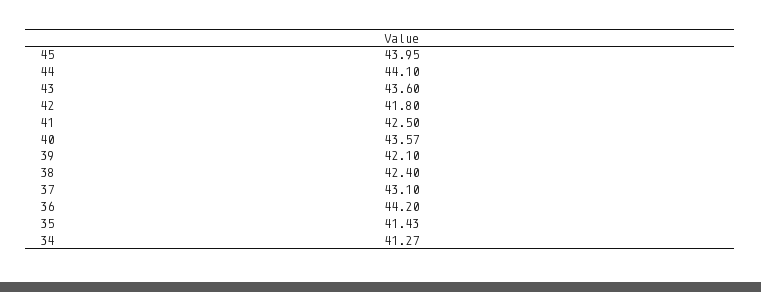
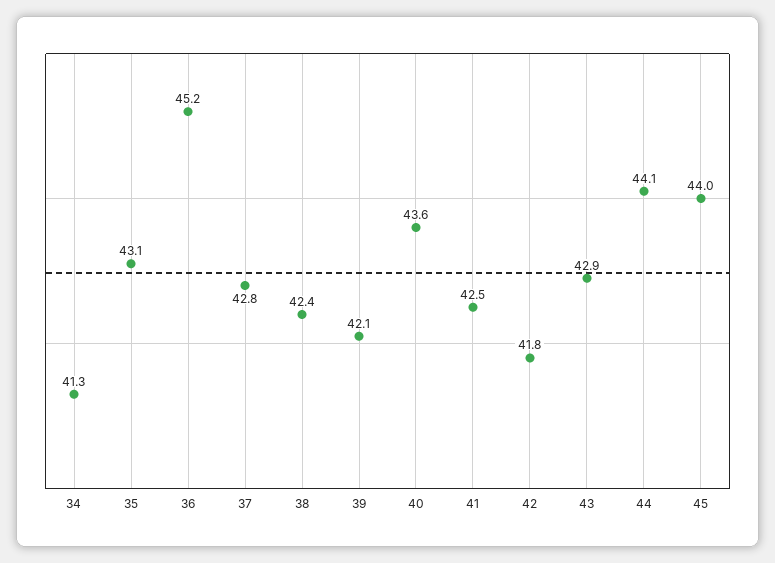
43: 43.6 -> 42.9
37: 43.1 -> 42.8
36: 44.2 -> 45.2
35: 41.43 -> 43.1

